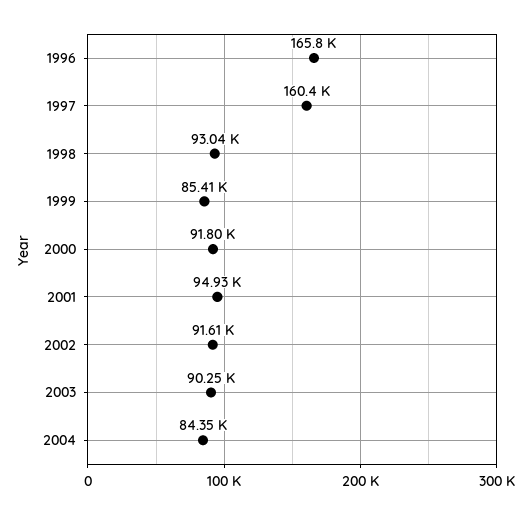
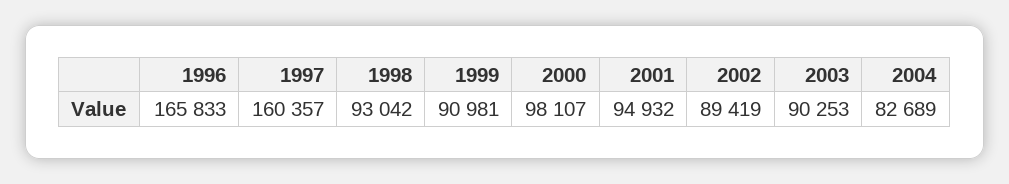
1999: 85410 -> 90981
2000: 91800 -> 98107
2002: 91610 -> 89419
2004: 84350 -> 82689

